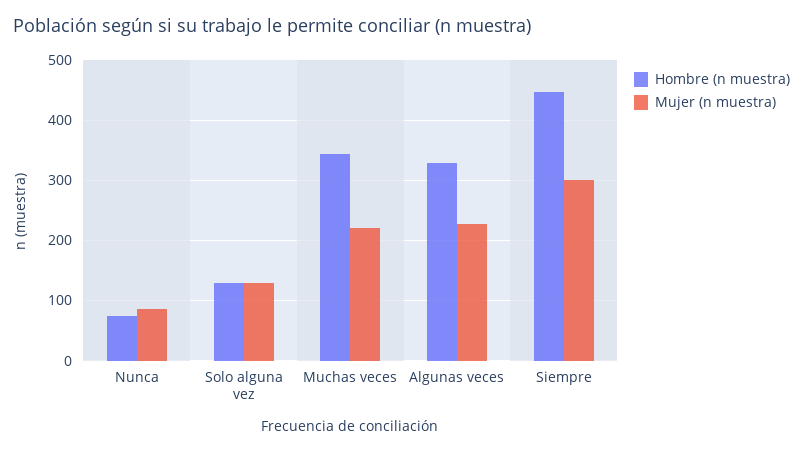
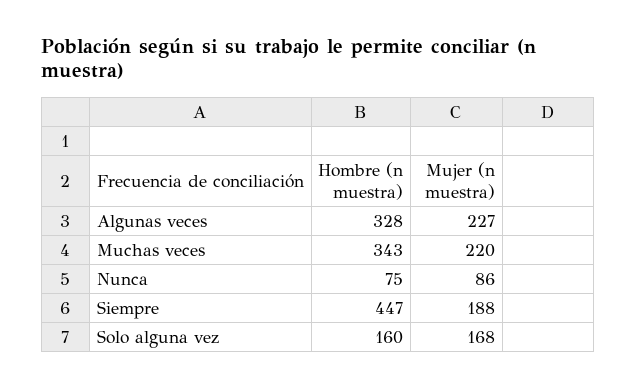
Hombre (n muestra), Solo alguna vez: 130 -> 160
Mujer (n muestra), Solo alguna vez: 130 -> 168
Mujer (n muestra), Siempre: 300 -> 188

